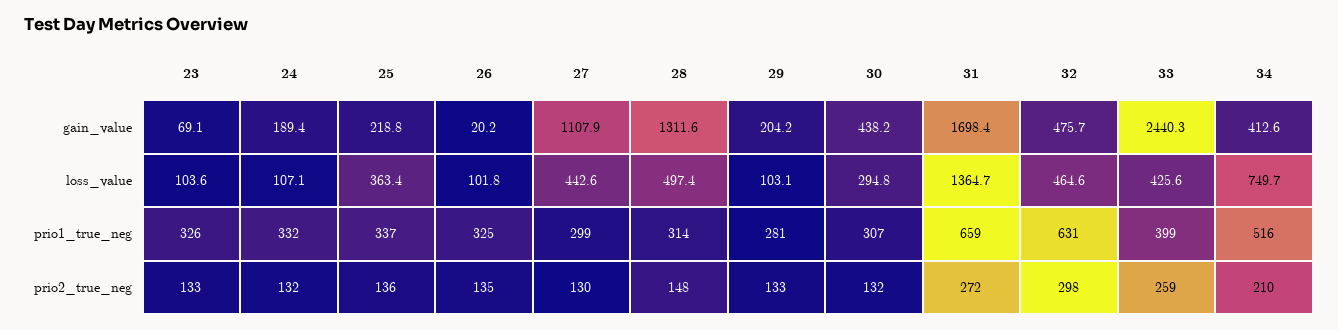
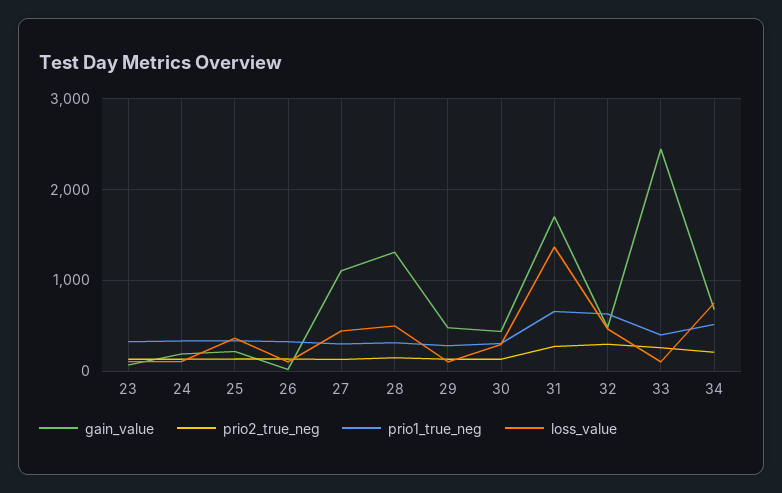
gain_value, 29: 204.2 -> 500
gain_value, 34: 412.6 -> 700
loss_value, 33: 425.6 -> 100

